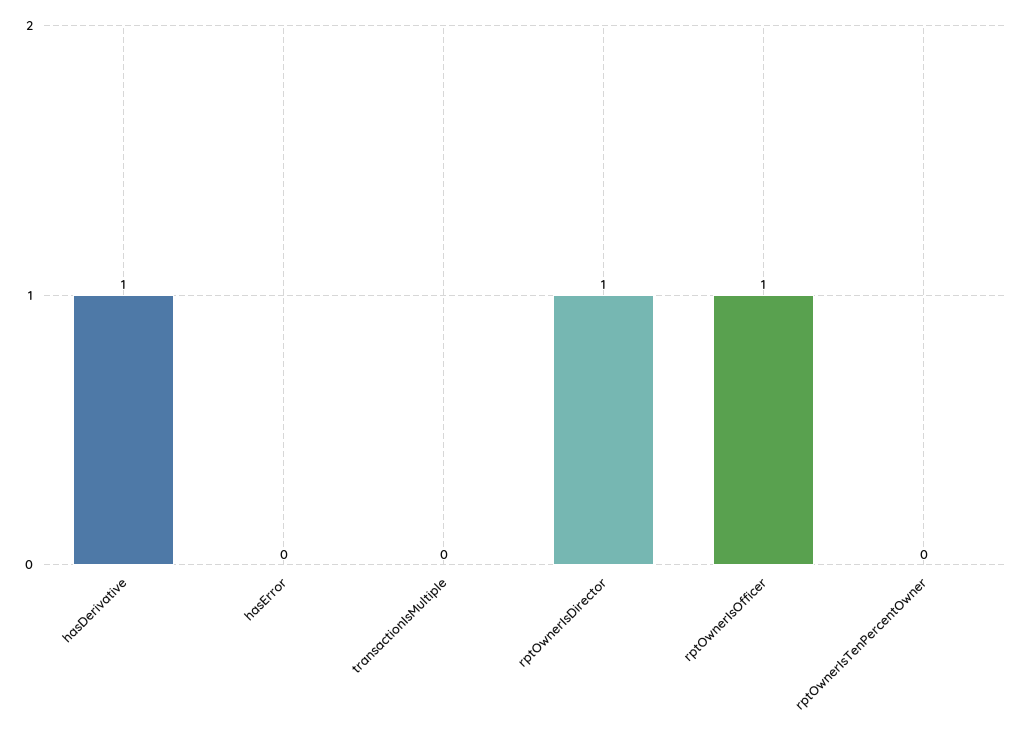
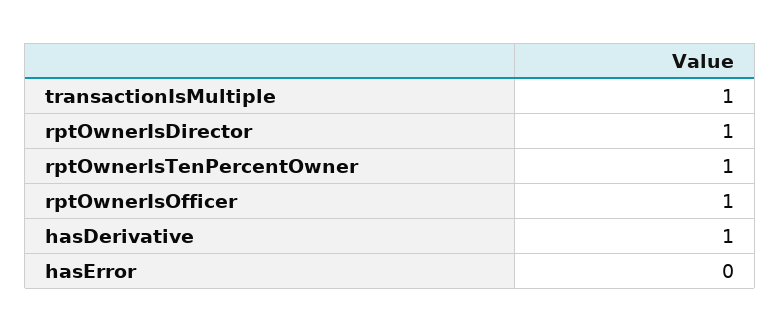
transactionIsMultiple: 0 -> 1
rptOwnerIsTenPercentOwner: 0 -> 1

